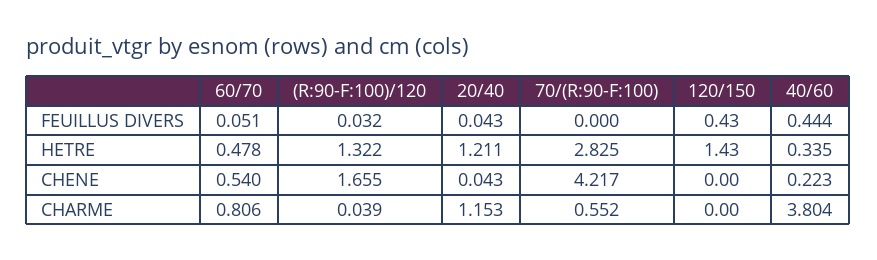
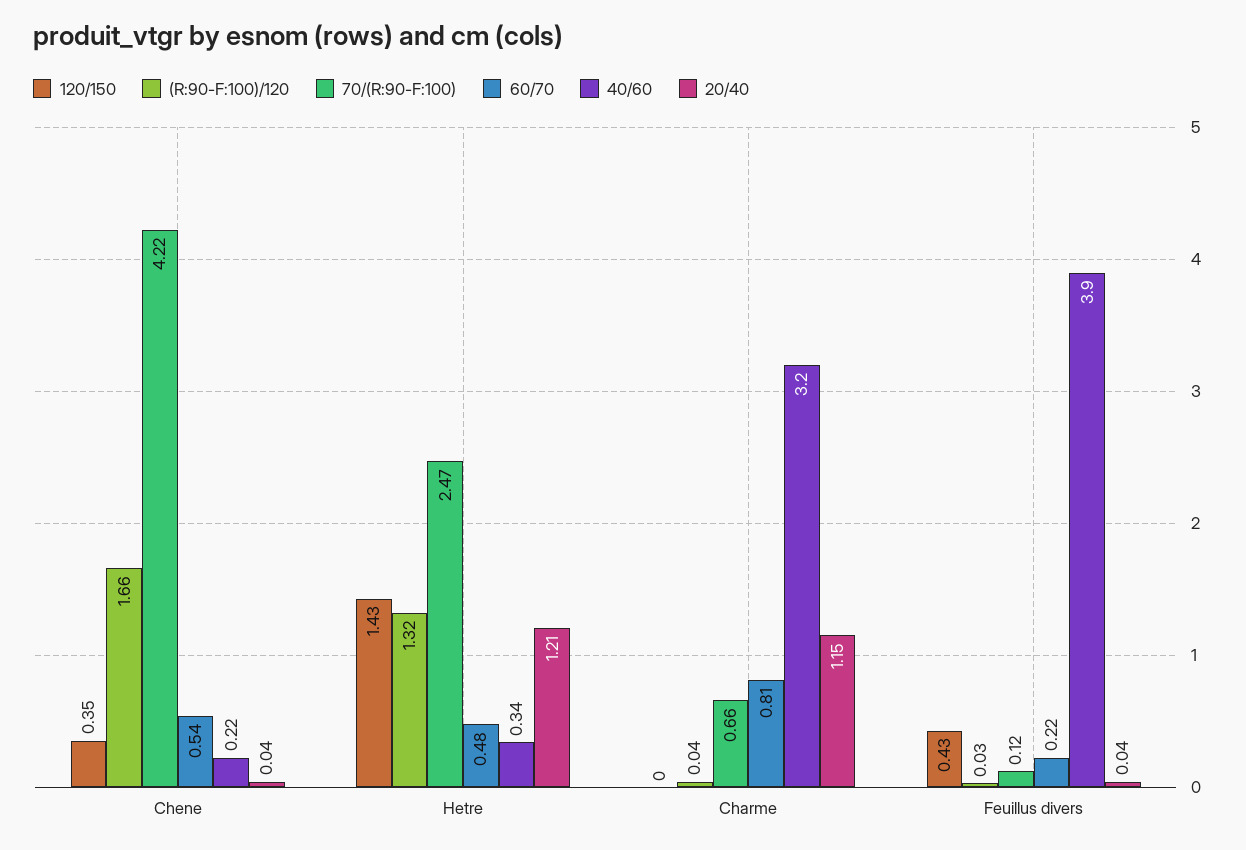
60/70, FEUILLUS DIVERS: 0.051 -> 0.22
70/(R:90-F:100), FEUILLUS DIVERS: 0 -> 0.12
40/60, FEUILLUS DIVERS: 0.444 -> 3.9
70/(R:90-F:100), HETRE: 2.825 -> 2.47
120/150, CHENE: 0 -> 0.35
70/(R:90-F:100), CHARME: 0.552 -> 0.66
40/60, CHARME: 3.804 -> 3.2

